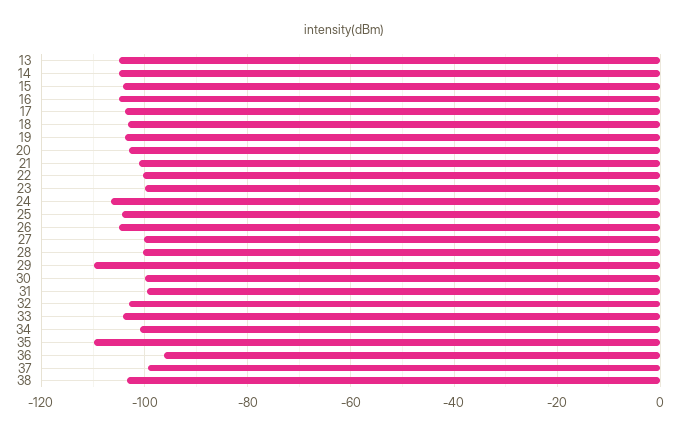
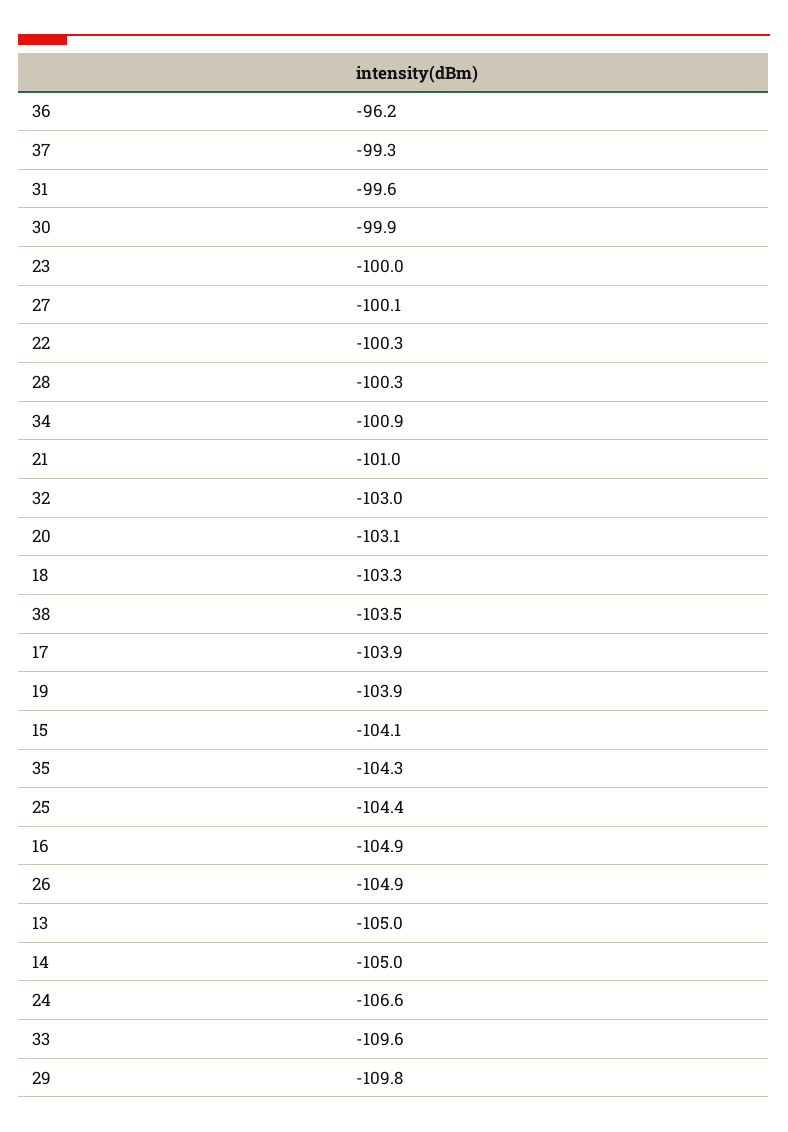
33: -104 -> -109.6
35: -110 -> -104.3

